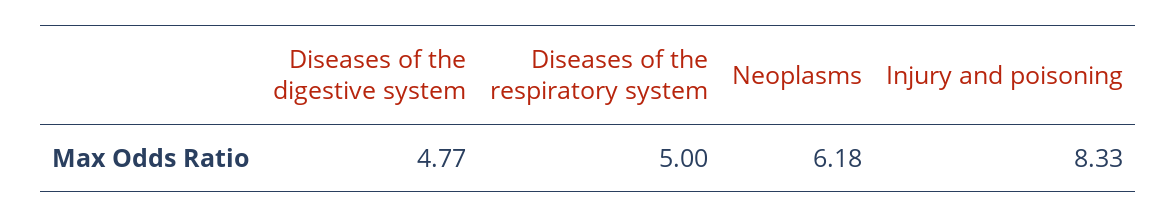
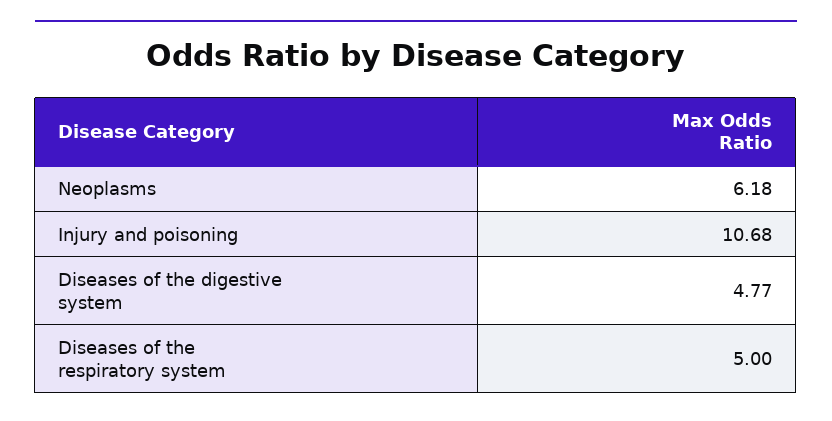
Injury and poisoning: 8.33 -> 10.68

